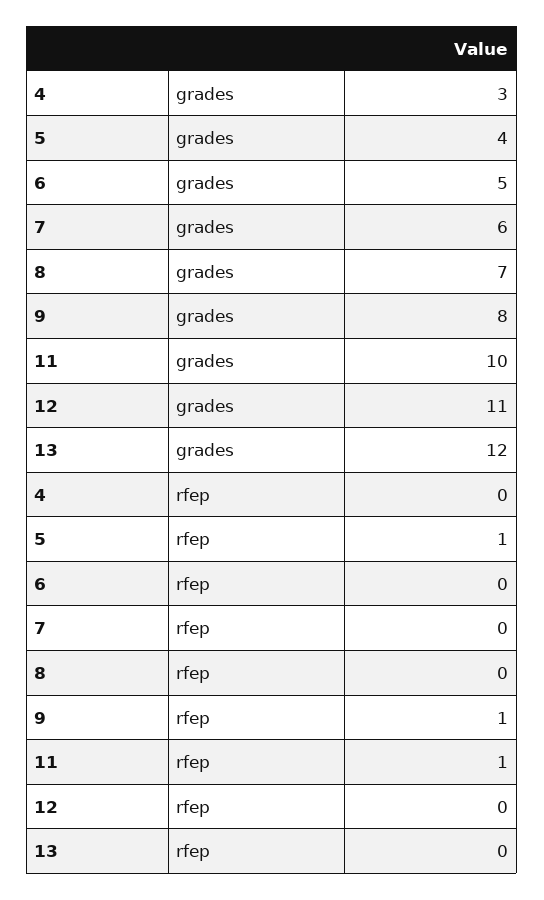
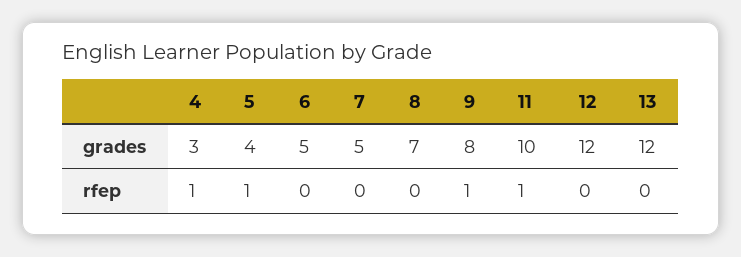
7, grades: 6 -> 5
12, grades: 11 -> 12
4, rfep: 0 -> 1

